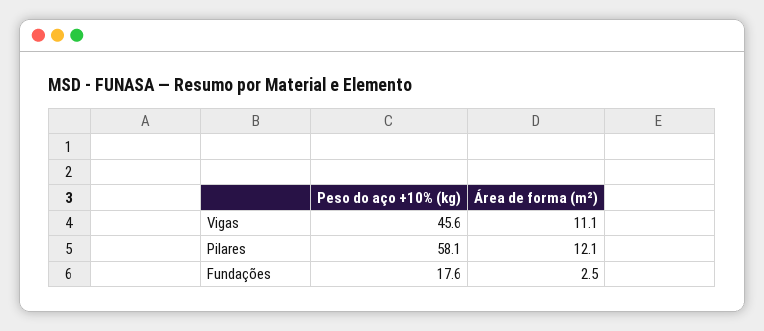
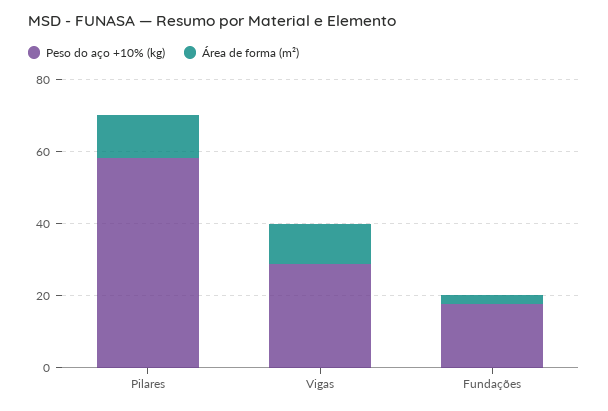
Peso do aço +10% (kg), Vigas: 45.6 -> 30

